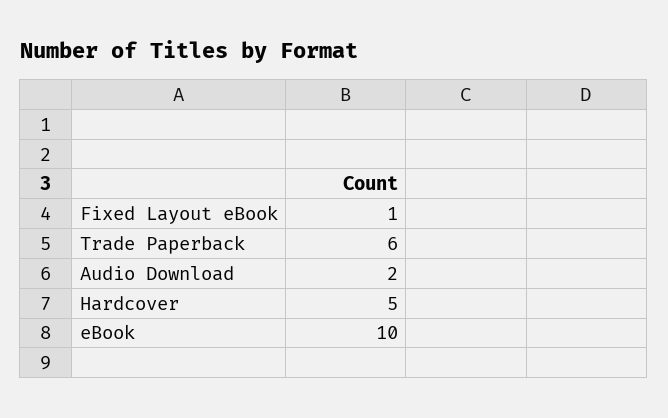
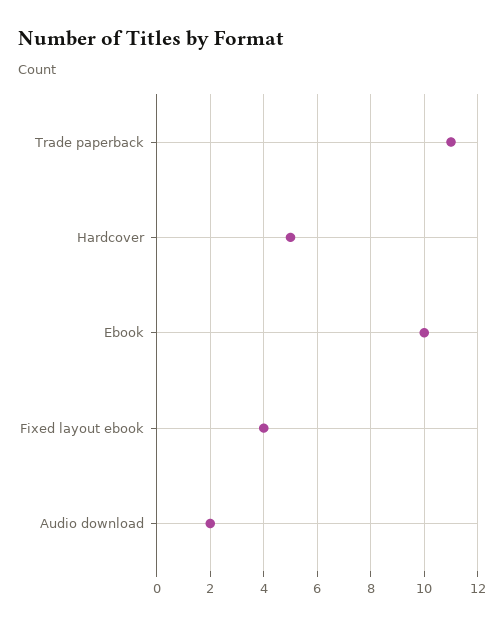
Fixed Layout eBook: 1 -> 4
Trade Paperback: 6 -> 11

